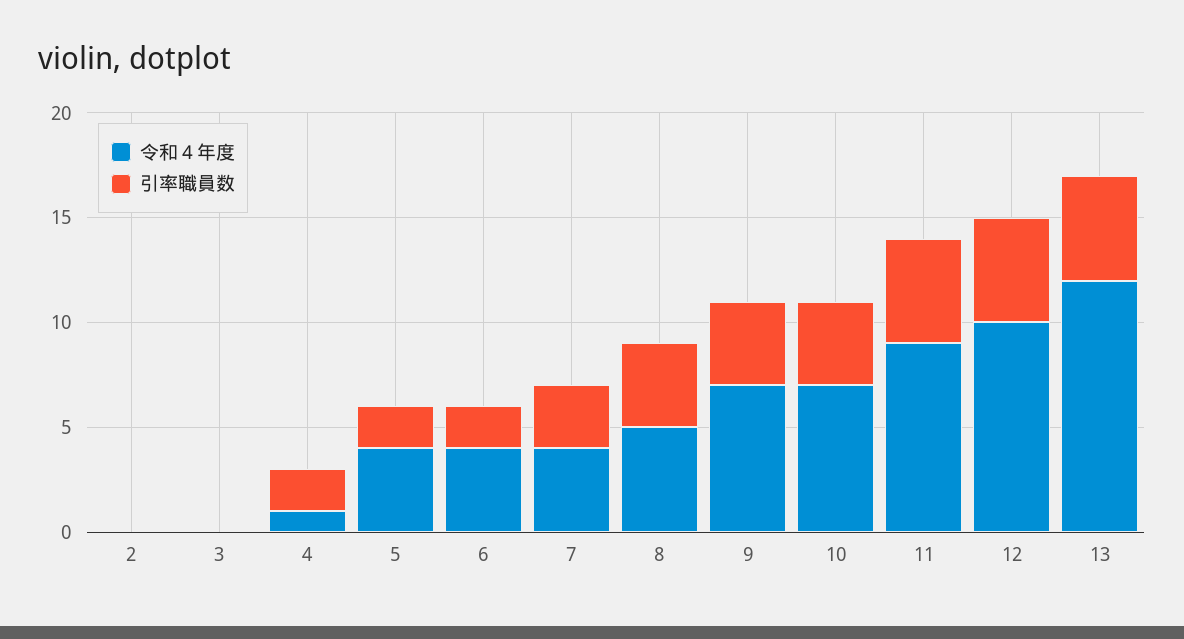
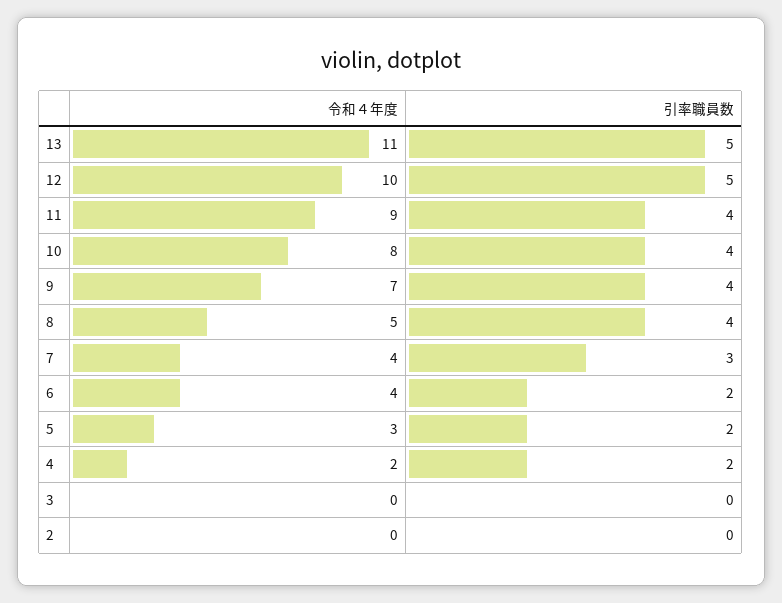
令和４年度, 4: 1 -> 2
令和４年度, 5: 4 -> 3
令和４年度, 10: 7 -> 8
引率職員数, 11: 5 -> 4
令和４年度, 13: 12 -> 11

